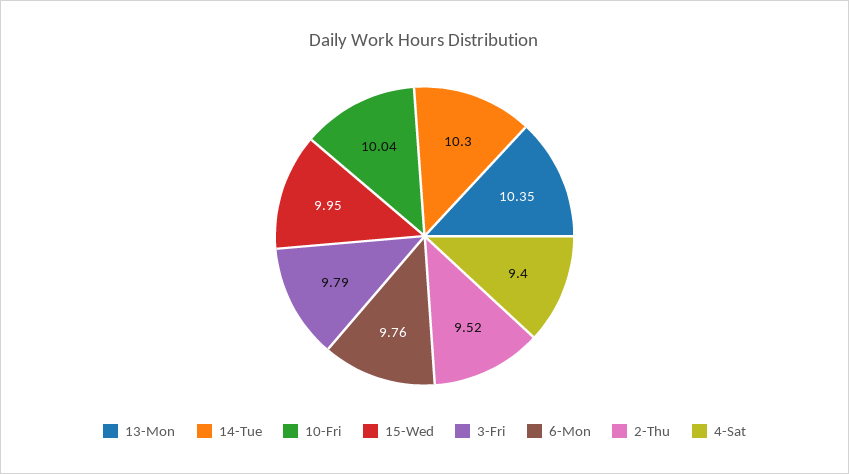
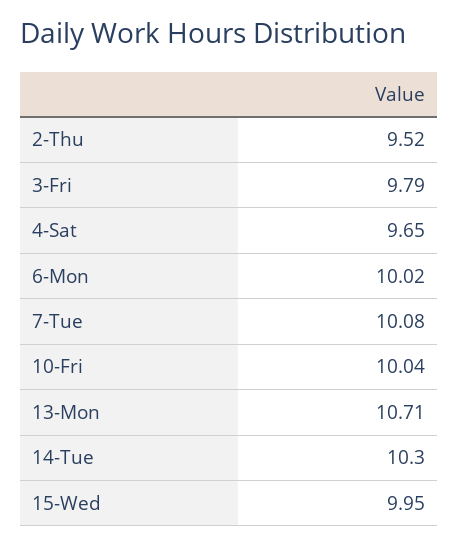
13-Mon: 10.35 -> 10.71
6-Mon: 9.76 -> 10.02
4-Sat: 9.4 -> 9.65
7-Tue: none -> 10.08

